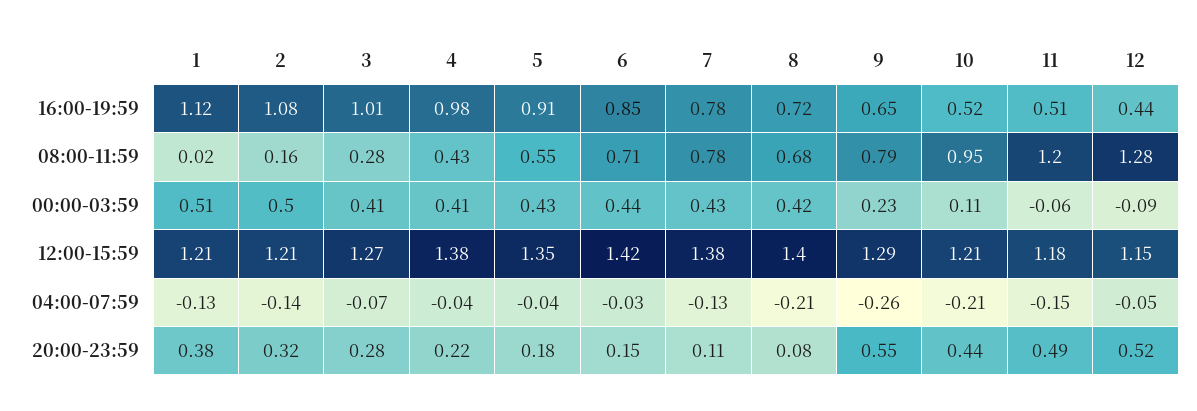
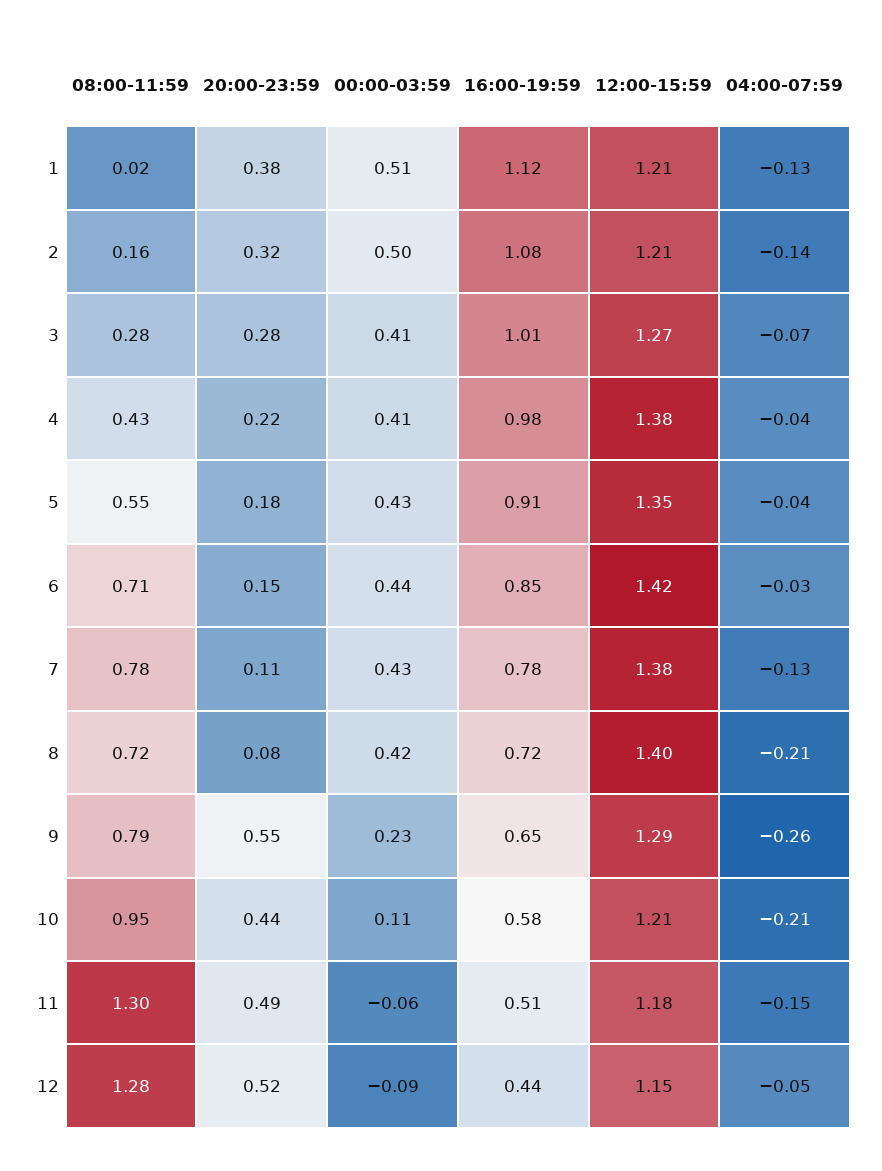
10, 16:00-19:59: 0.52 -> 0.58
8, 08:00-11:59: 0.68 -> 0.72
11, 08:00-11:59: 1.2 -> 1.3

